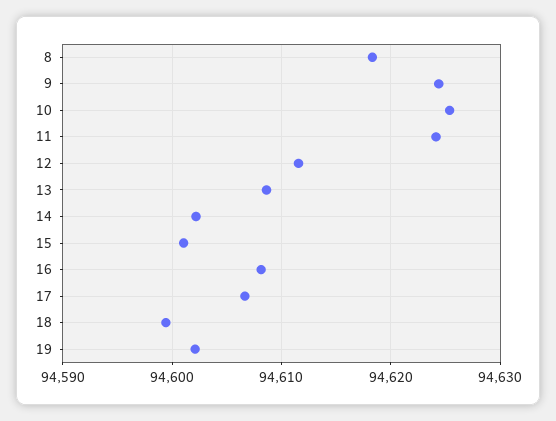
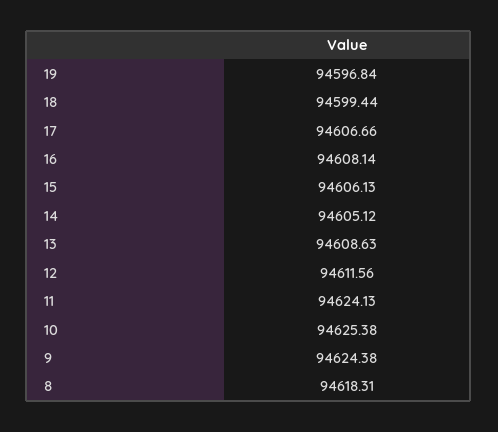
14: 94602 -> 94605.12
15: 94601 -> 94606.13
19: 94602 -> 94596.84

